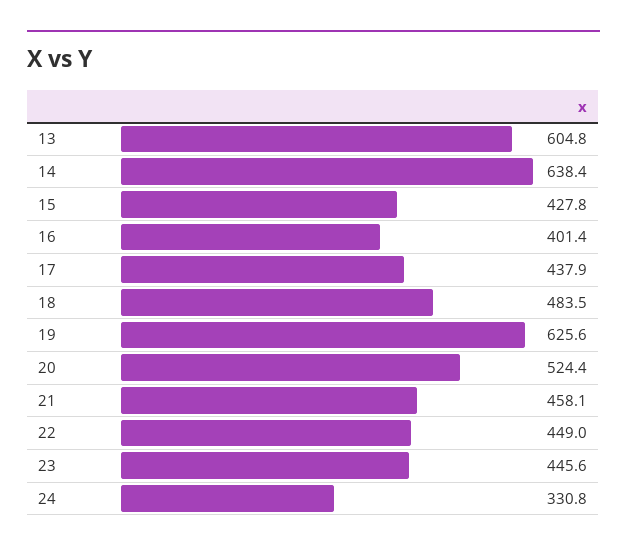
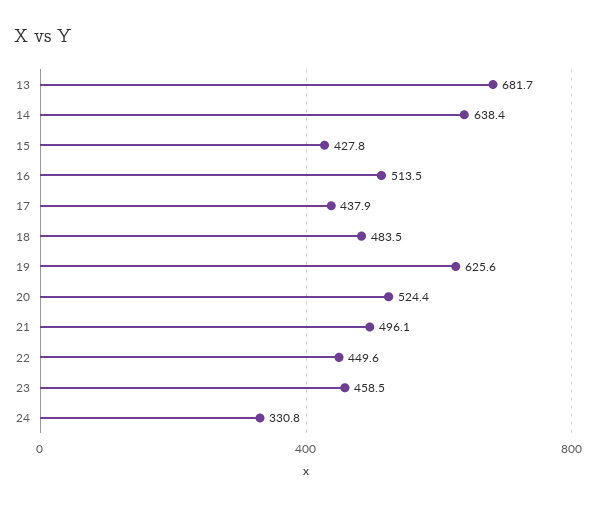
13: 604.8 -> 681.7
16: 401.4 -> 513.5
21: 458.1 -> 496.1
22: 449 -> 449.6
23: 445.6 -> 458.5

